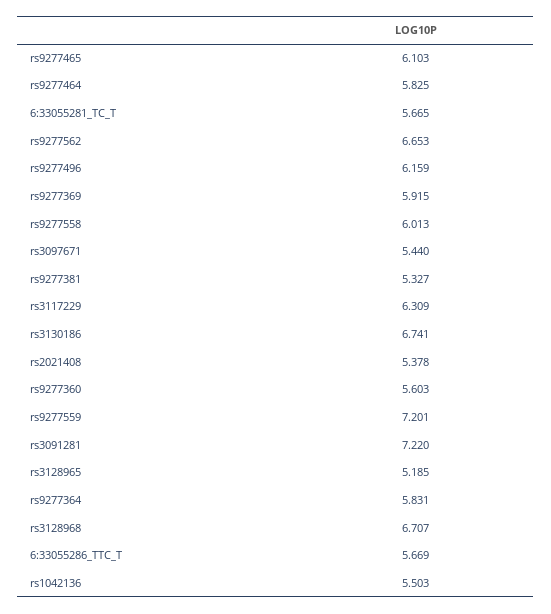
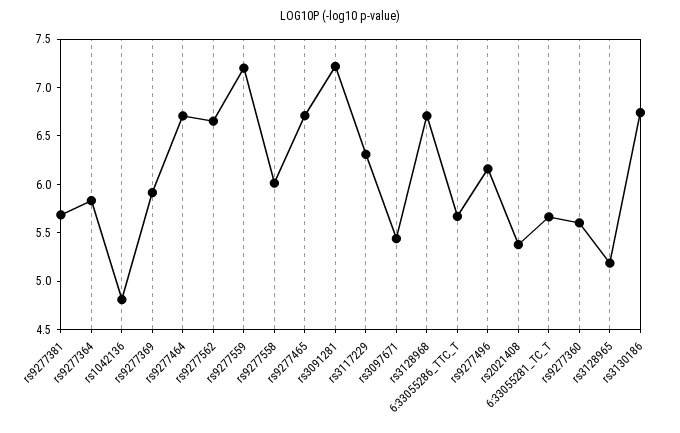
rs9277465: 6.103 -> 6.7
rs9277464: 5.825 -> 6.7
rs9277381: 5.327 -> 5.7
rs1042136: 5.503 -> 4.8

